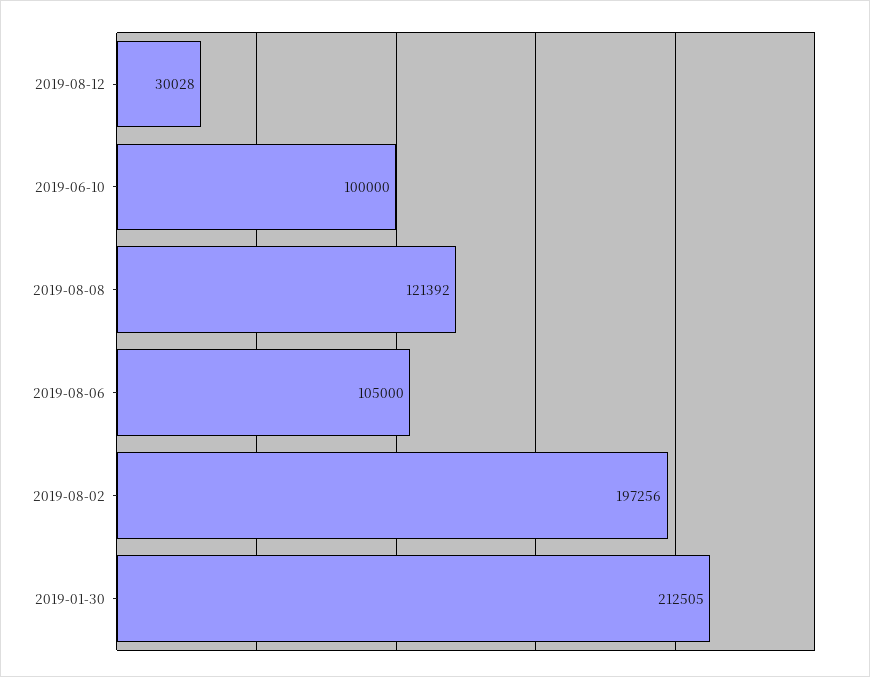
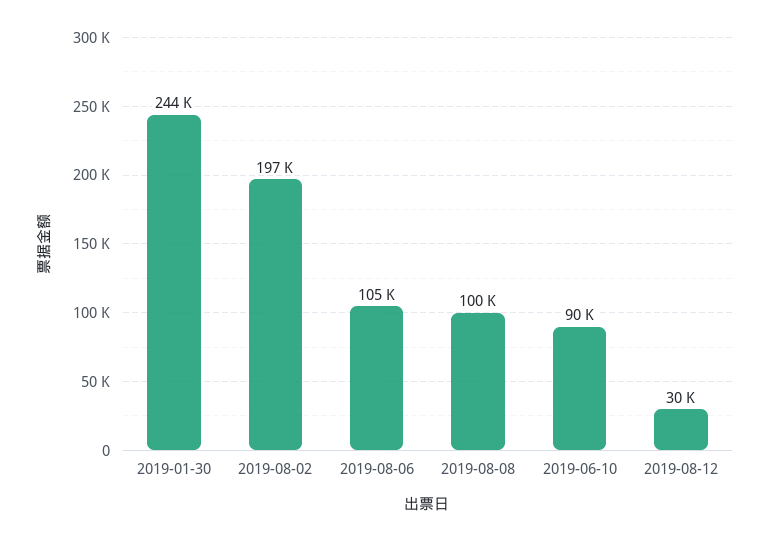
2019-06-10: 100000 -> 90000
2019-08-08: 121392 -> 100000
2019-01-30: 212505 -> 244000

